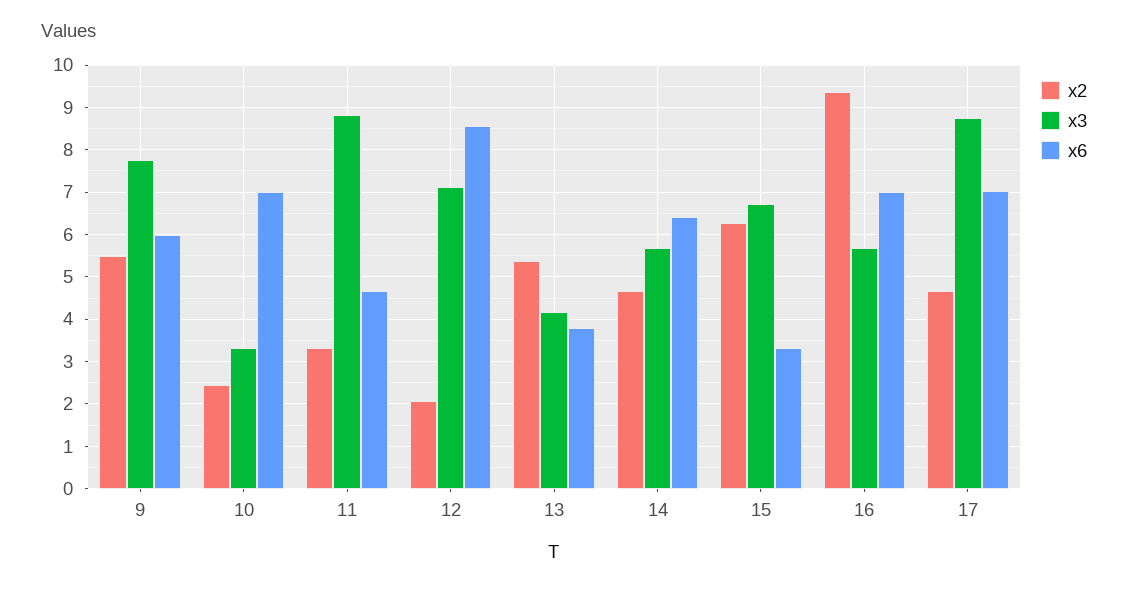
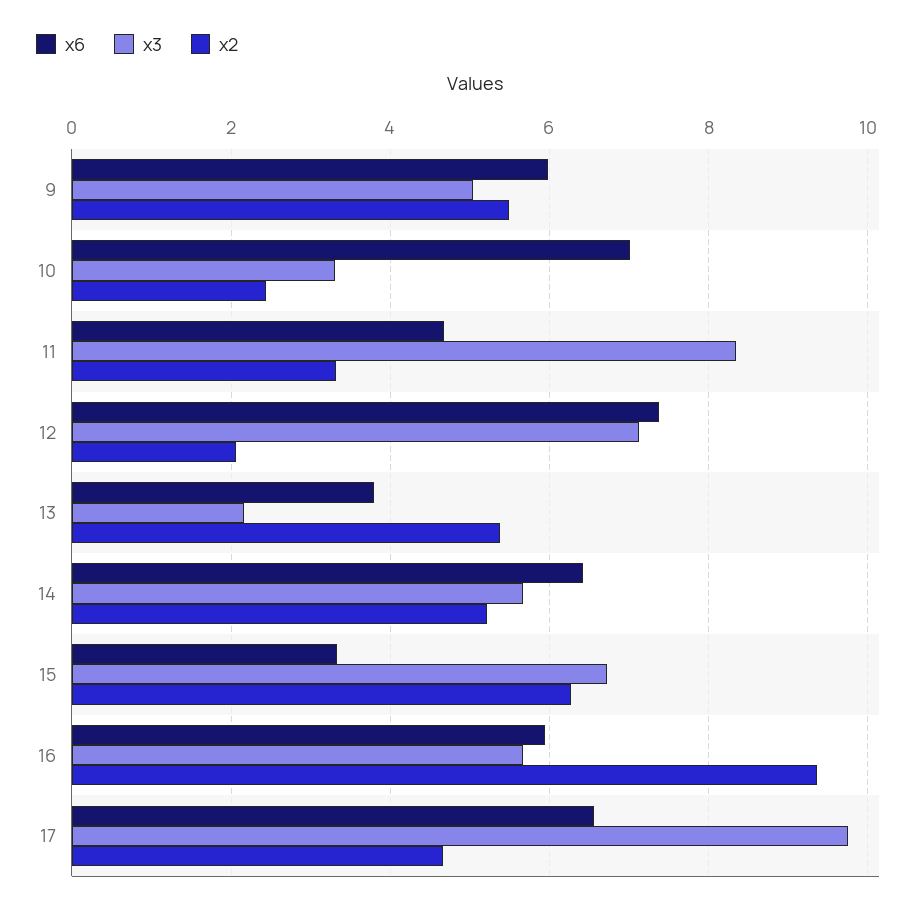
x3, 9: 7.8 -> 5
x3, 11: 8.8 -> 8.4
x6, 12: 8.6 -> 7.4
x3, 13: 4.2 -> 2.2
x2, 14: 4.6 -> 5.2
x6, 16: 7 -> 6
x3, 17: 8.8 -> 9.8
x6, 17: 7 -> 6.6

